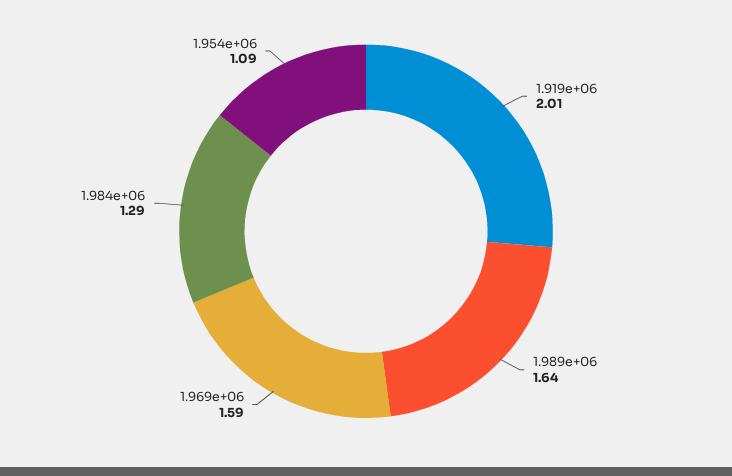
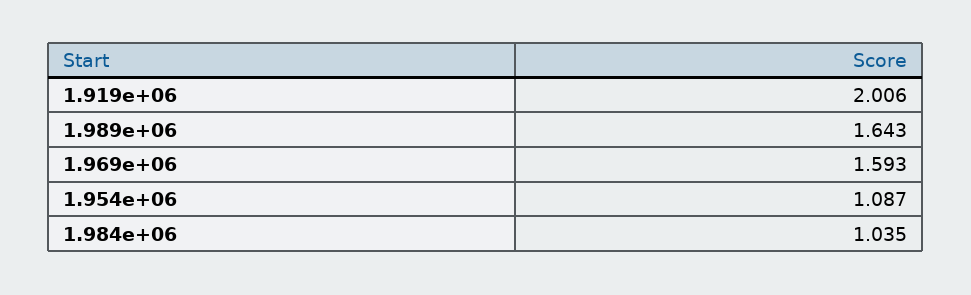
1.984e+06: 1.29 -> 1.035

